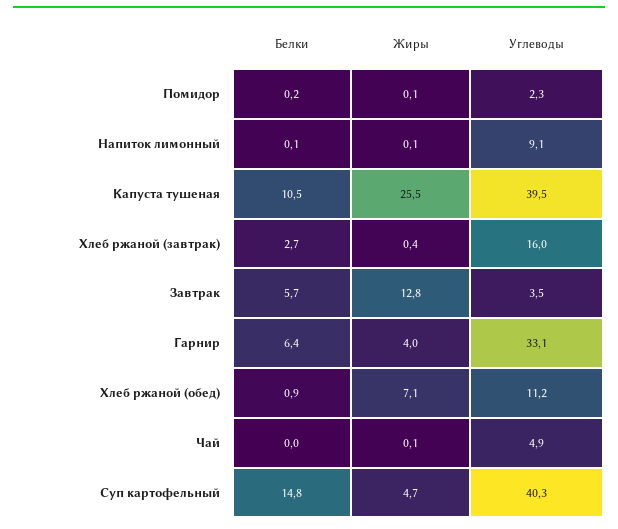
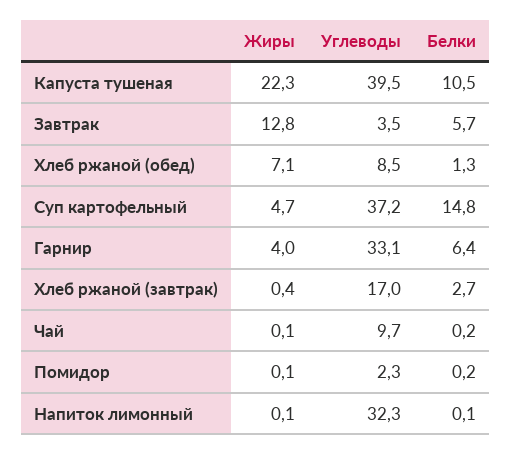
Углеводы, Напиток лимонный: 9.1 -> 32.3
Жиры, Капуста тушеная: 25.5 -> 22.3
Углеводы, Хлеб ржаной (завтрак): 16 -> 17
Белки, Хлеб ржаной (обед): 0.9 -> 1.3
Углеводы, Хлеб ржаной (обед): 11.2 -> 8.5
Белки, Чай: 0 -> 0.2
Углеводы, Чай: 4.9 -> 9.7
Углеводы, Суп картофельный: 40.3 -> 37.2

